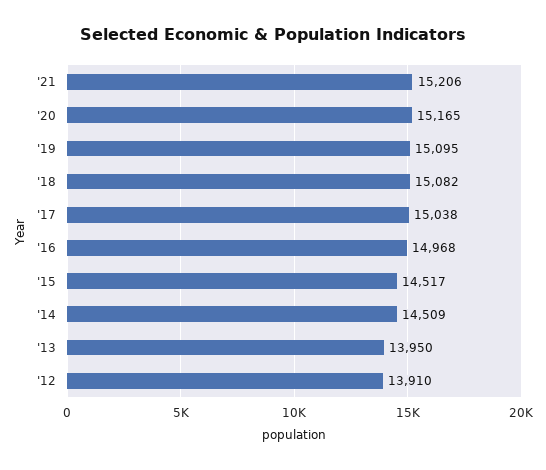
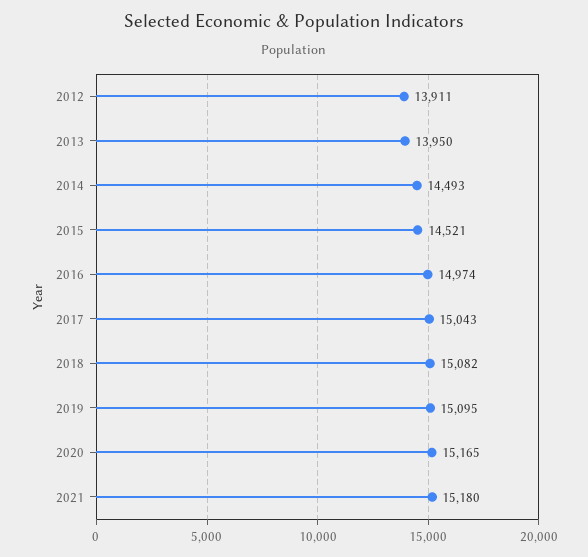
'21: 15206 -> 15180
'17: 15038 -> 15043
'16: 14968 -> 14974
'15: 14517 -> 14521
'14: 14509 -> 14493
'12: 13910 -> 13911

